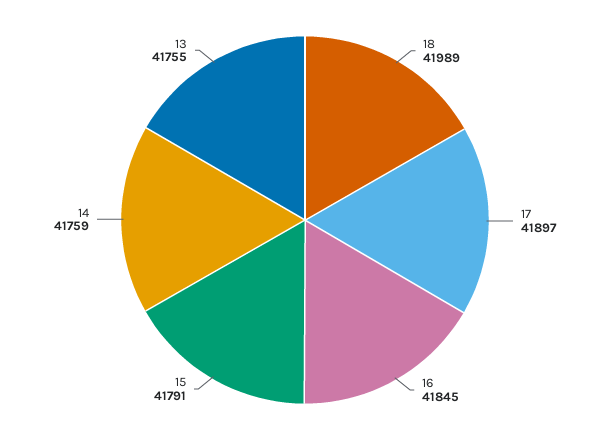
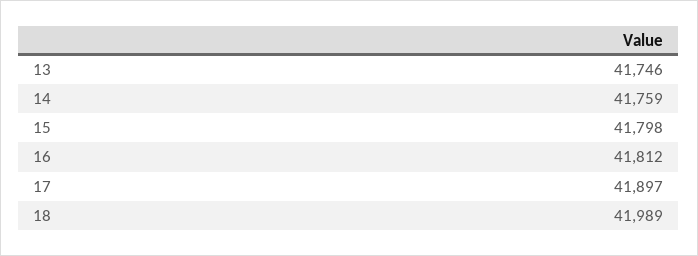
16: 41845 -> 41812
15: 41791 -> 41798
13: 41755 -> 41746

